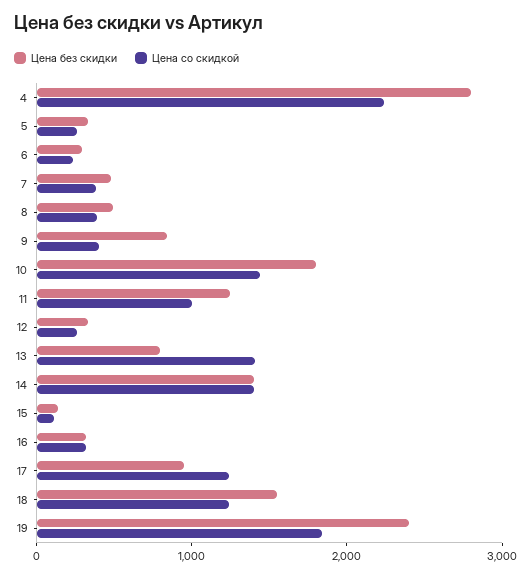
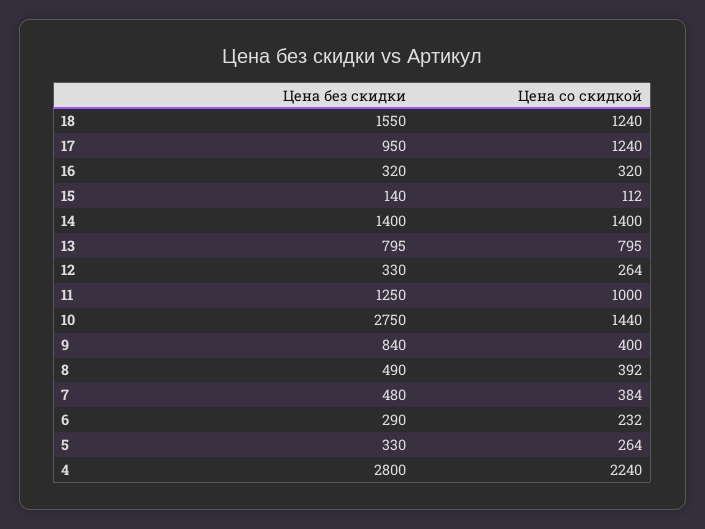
Цена без скидки, 10: 1800 -> 2750
Цена со скидкой, 13: 1400 -> 795
Цена без скидки, 19: 2400 -> none
Цена со скидкой, 19: 1800 -> none

